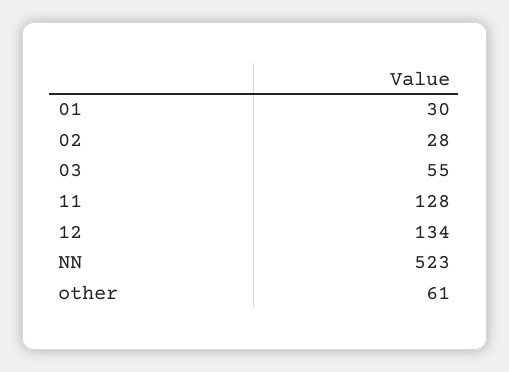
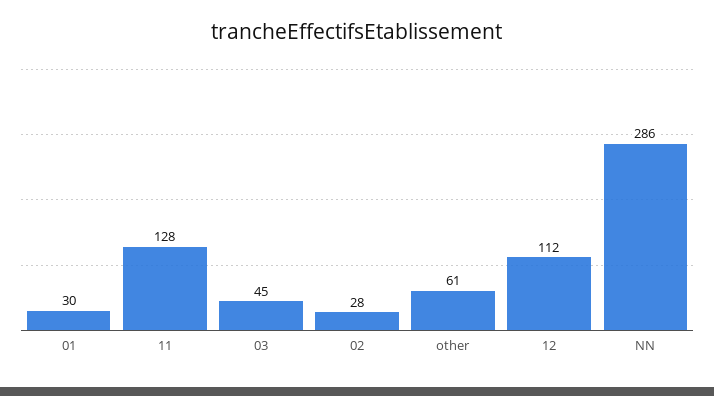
03: 55 -> 45
12: 134 -> 112
NN: 523 -> 286

